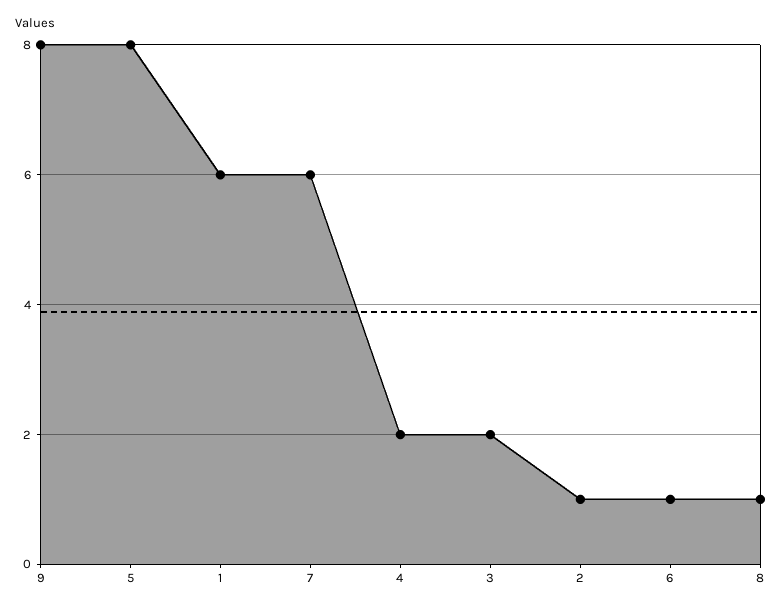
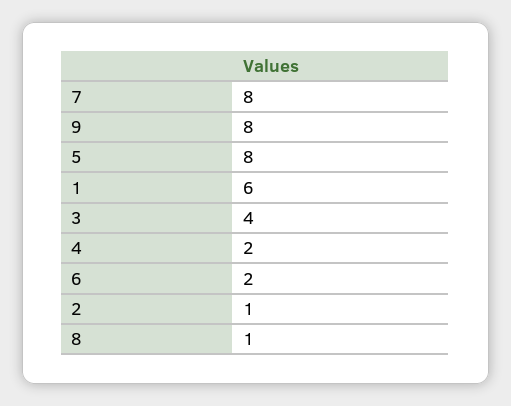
7: 6 -> 8
3: 2 -> 4
6: 1 -> 2

